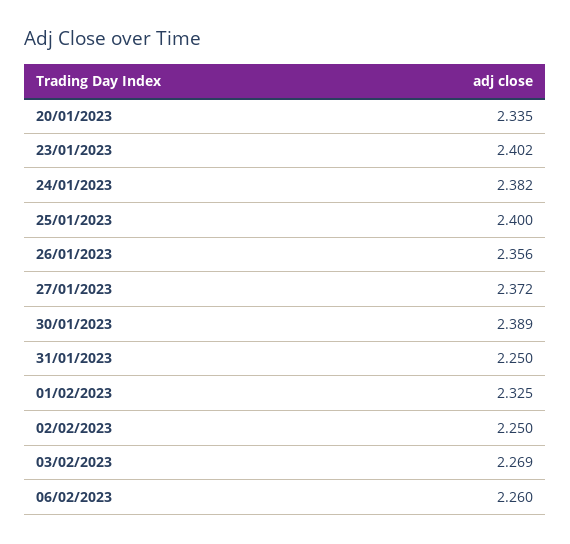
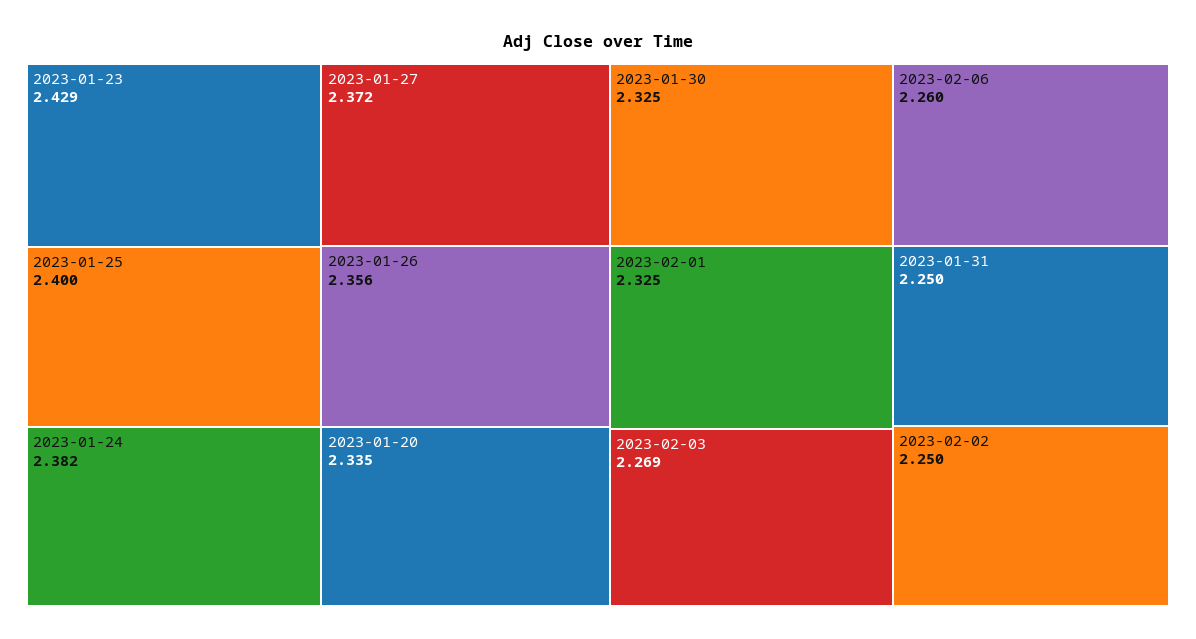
23/01/2023: 2.402 -> 2.429
30/01/2023: 2.389 -> 2.325

